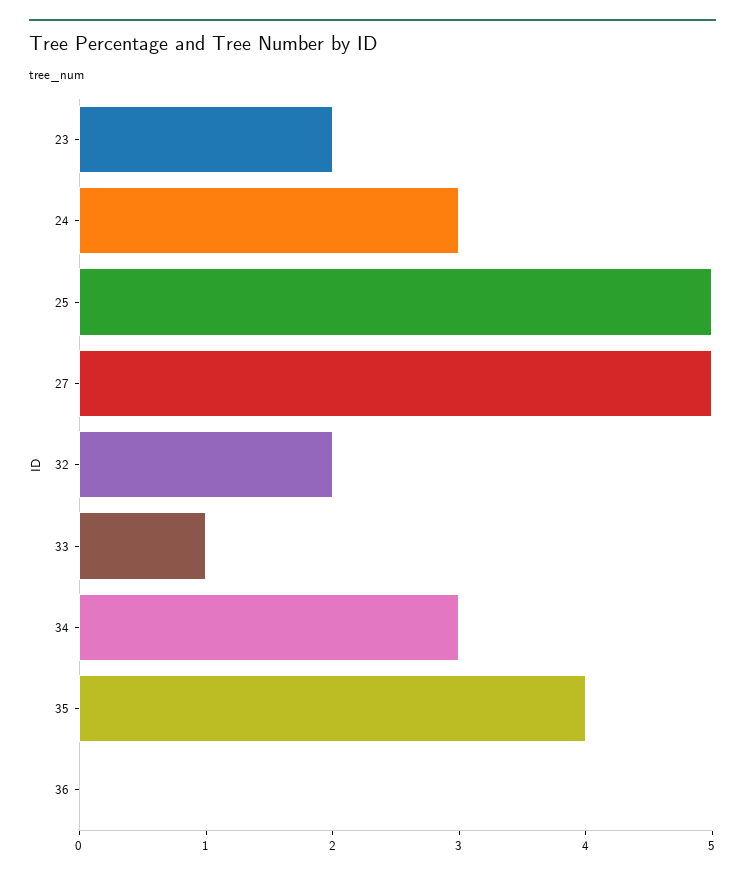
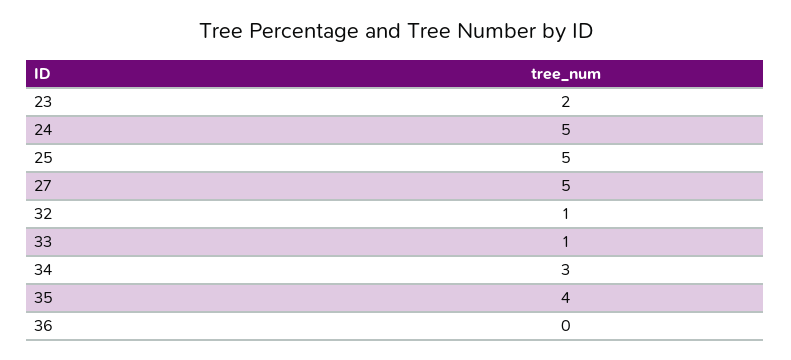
24: 3 -> 5
32: 2 -> 1

